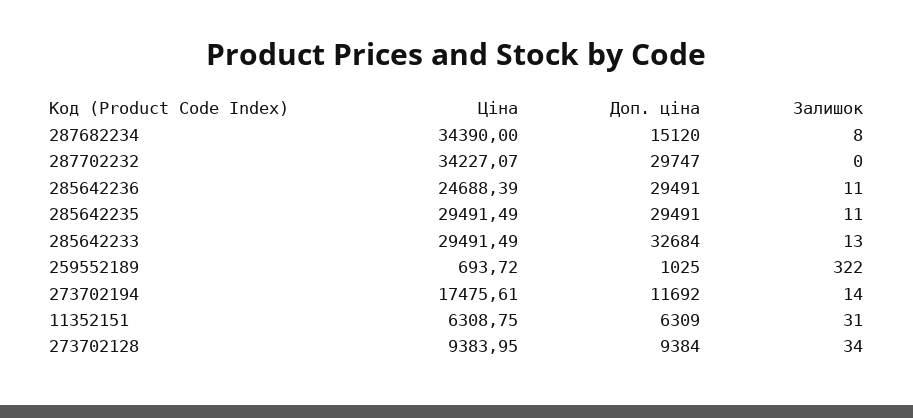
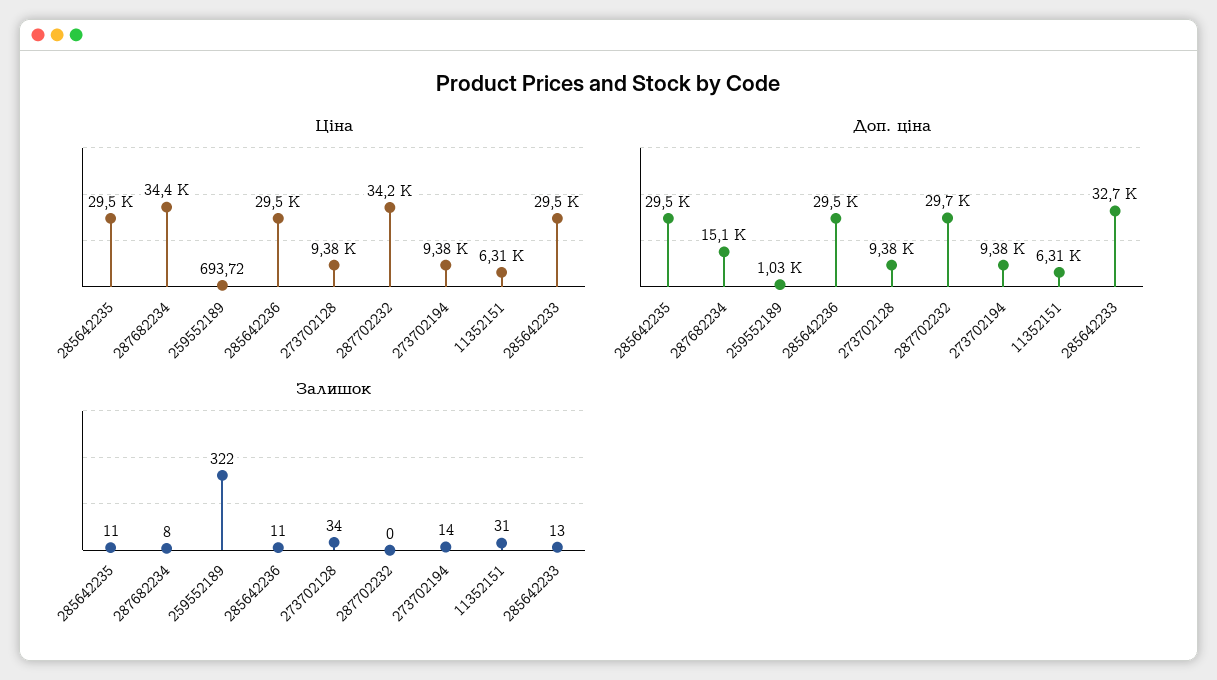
Ціна, 285642236: 24688.39 -> 29500
Ціна, 273702194: 17475.61 -> 9380
Доп. ціна, 273702194: 11692 -> 9380

